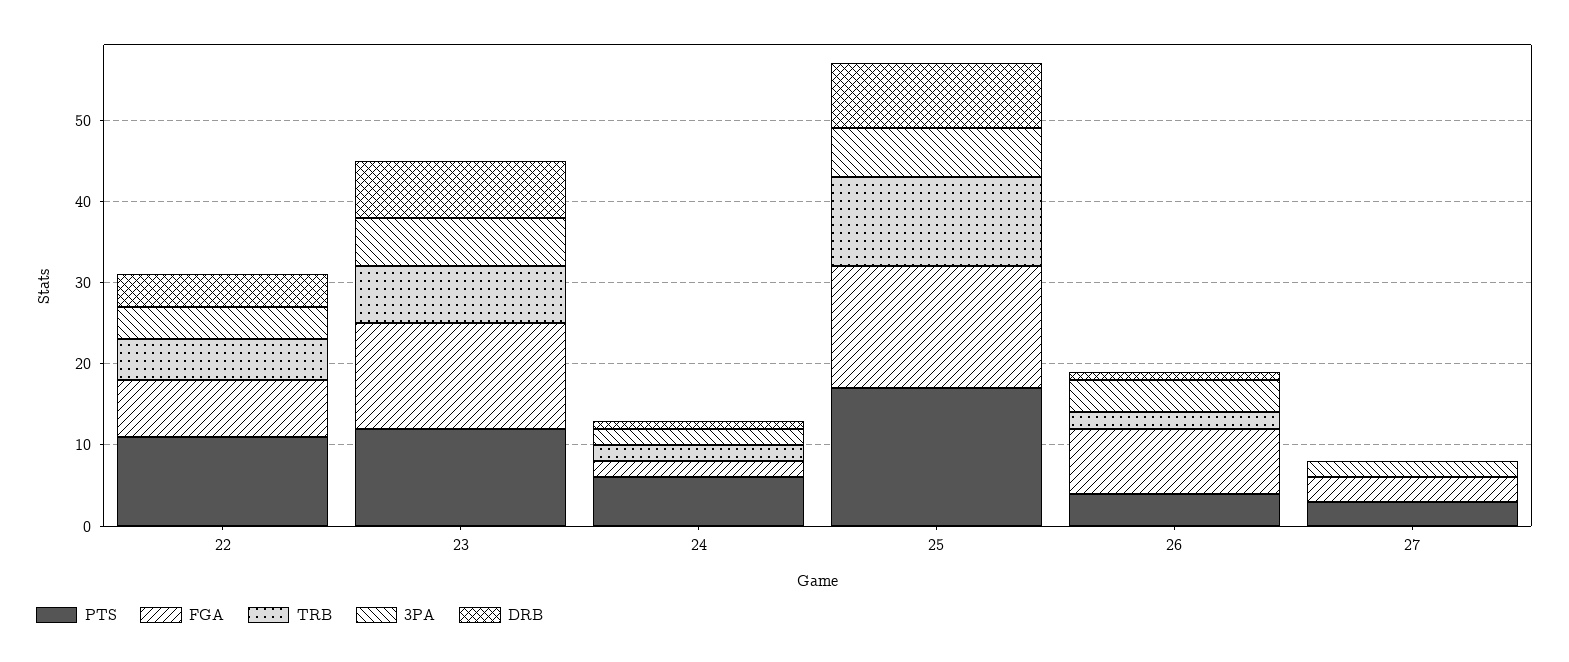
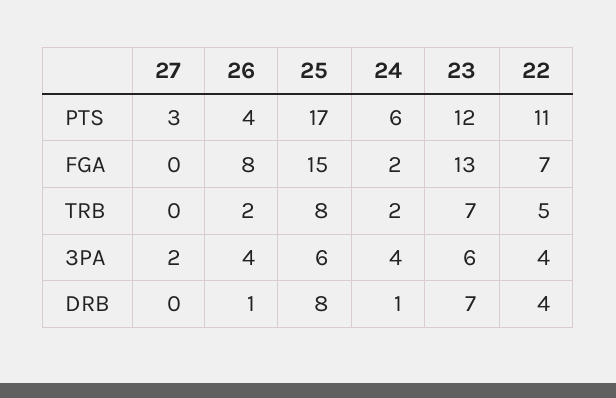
3PA, 24: 2 -> 4
TRB, 25: 11 -> 8
FGA, 27: 3 -> 0

